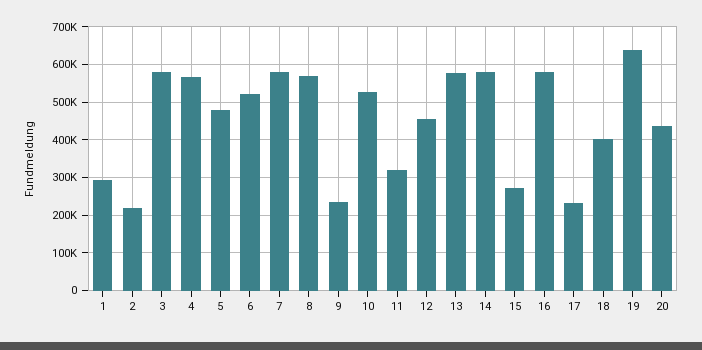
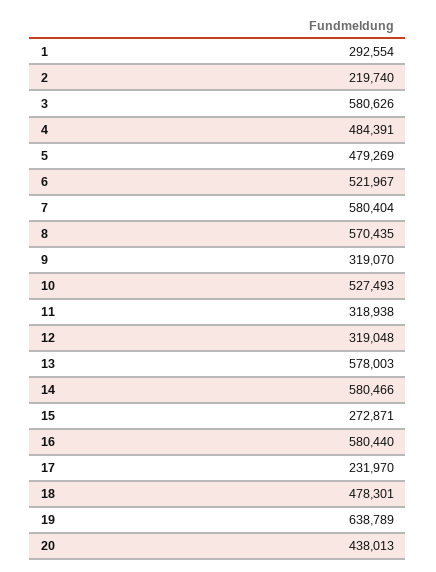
4: 560000 -> 484391
9: 240000 -> 319070
12: 460000 -> 319048
18: 400000 -> 478301

